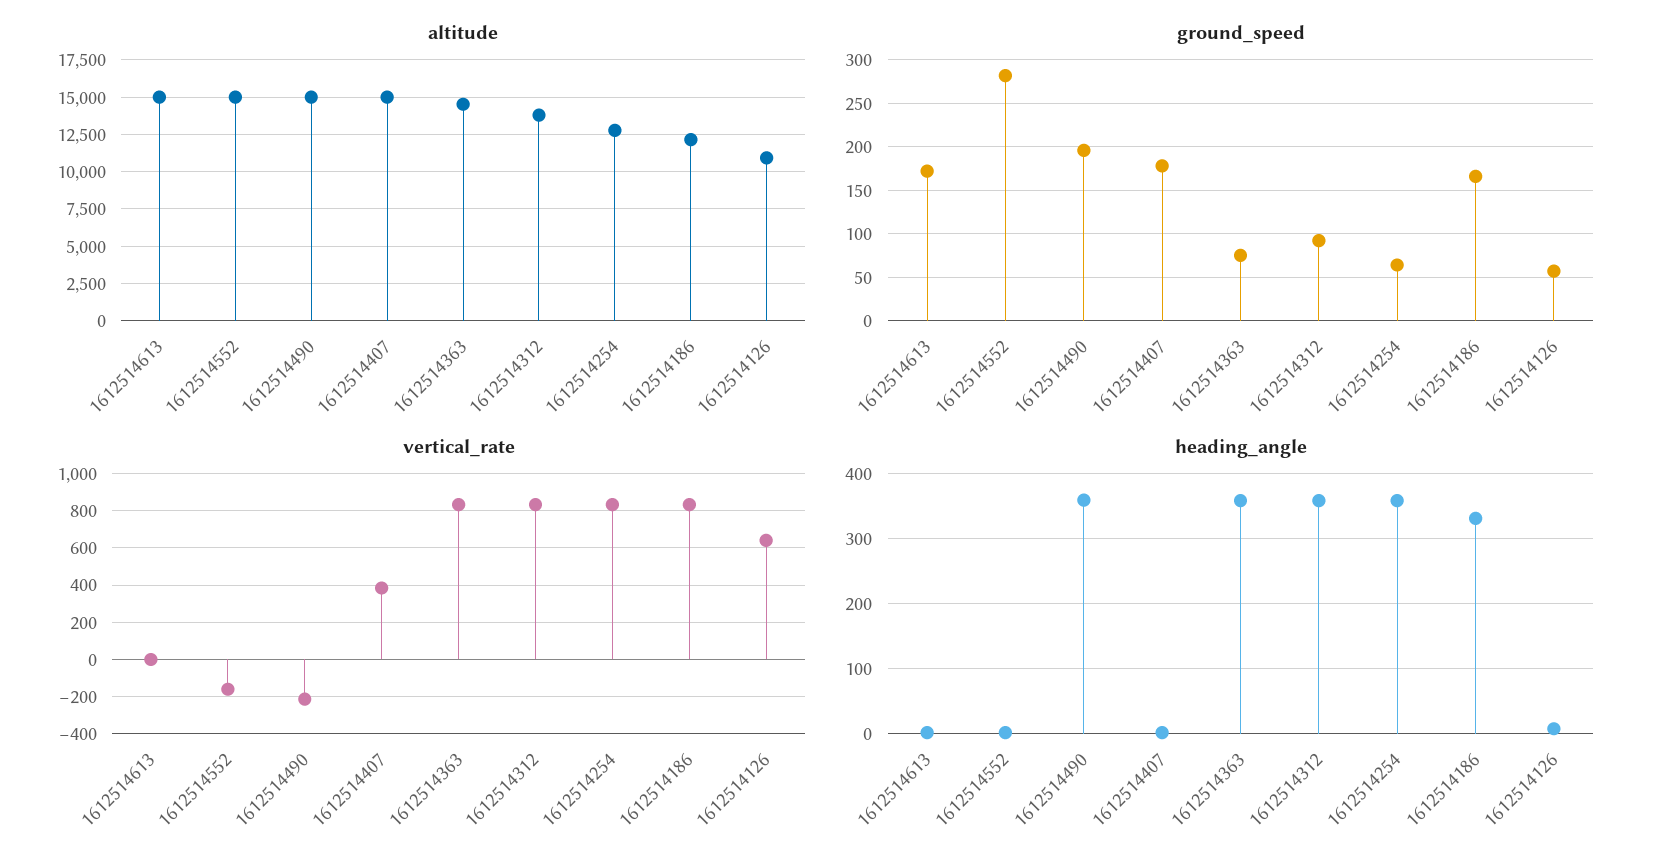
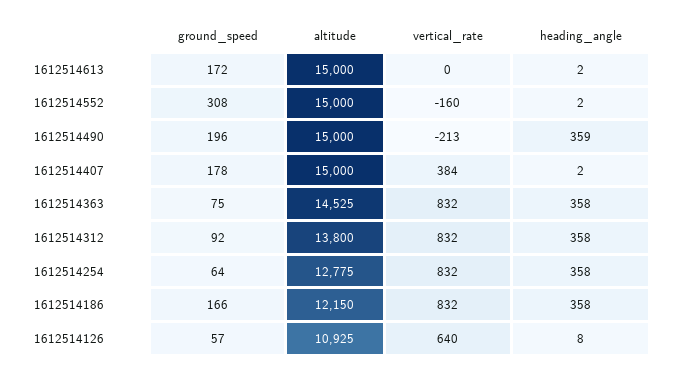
ground_speed, 1612514552: 280 -> 308
heading_angle, 1612514186: 330 -> 358

